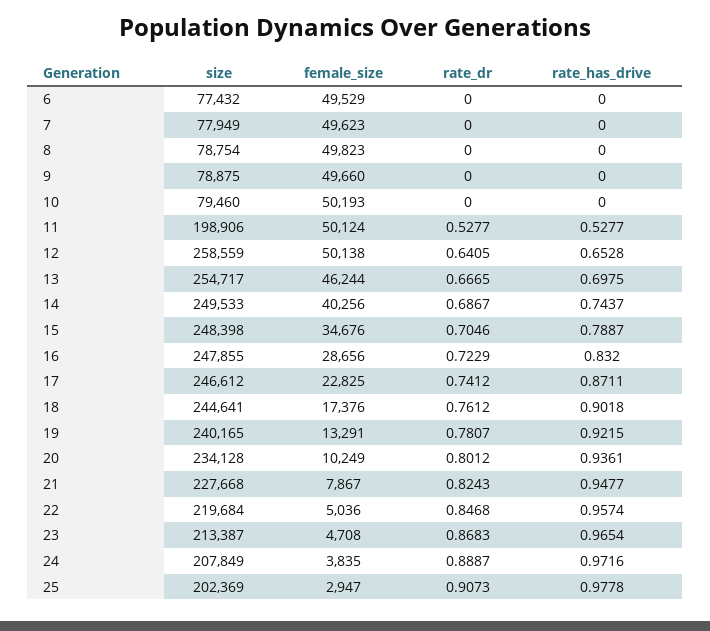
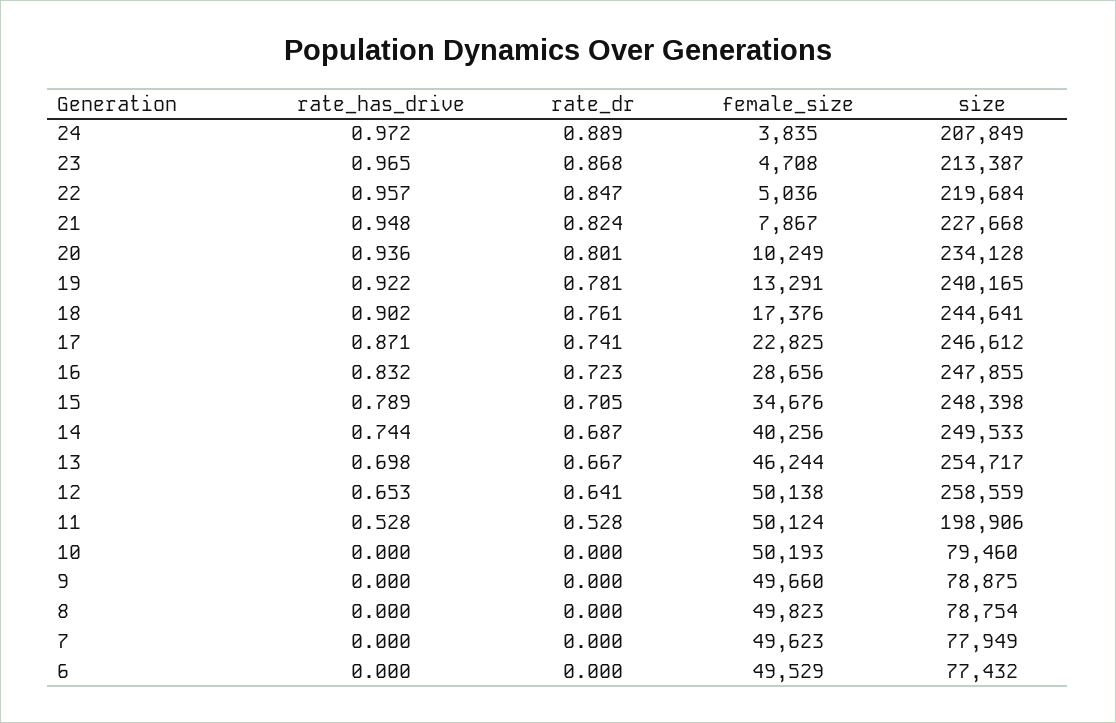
size, 25: 202369 -> none
female_size, 25: 2947 -> none
rate_dr, 25: 0.9073 -> none
rate_has_drive, 25: 0.9778 -> none

